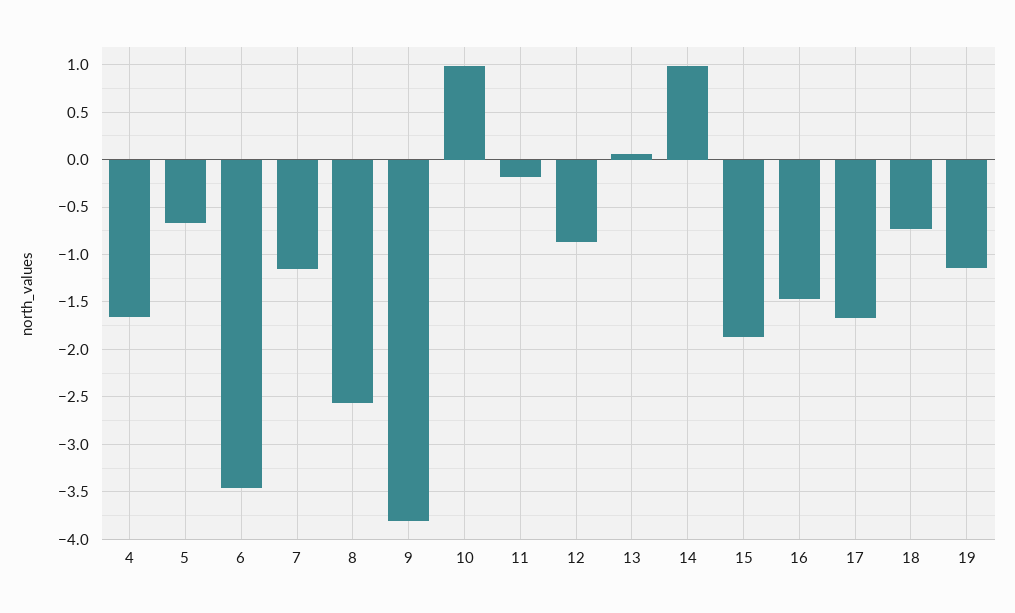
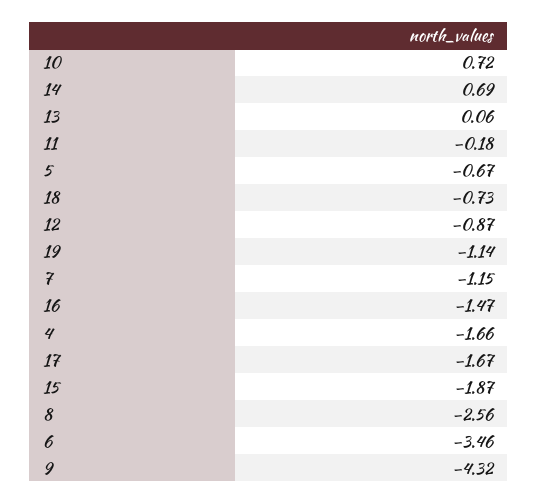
9: -3.8 -> -4.32
10: 1 -> 0.72
14: 1 -> 0.69

